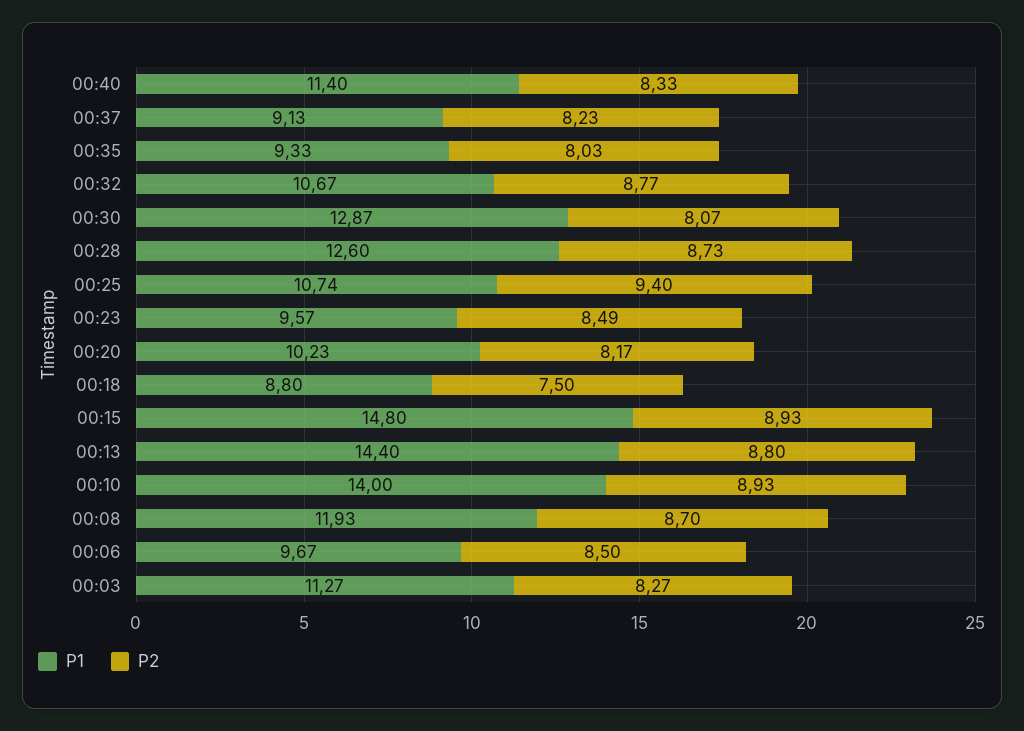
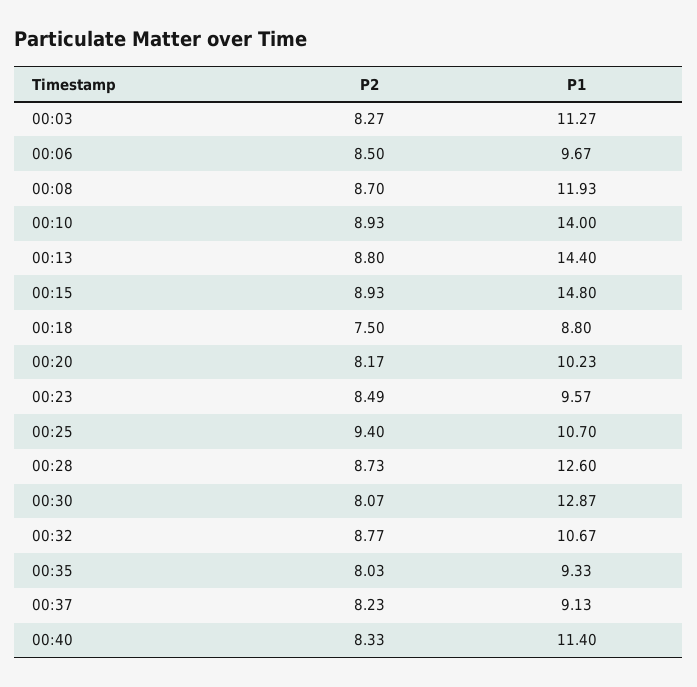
P1, 00:25: 10.74 -> 10.7

